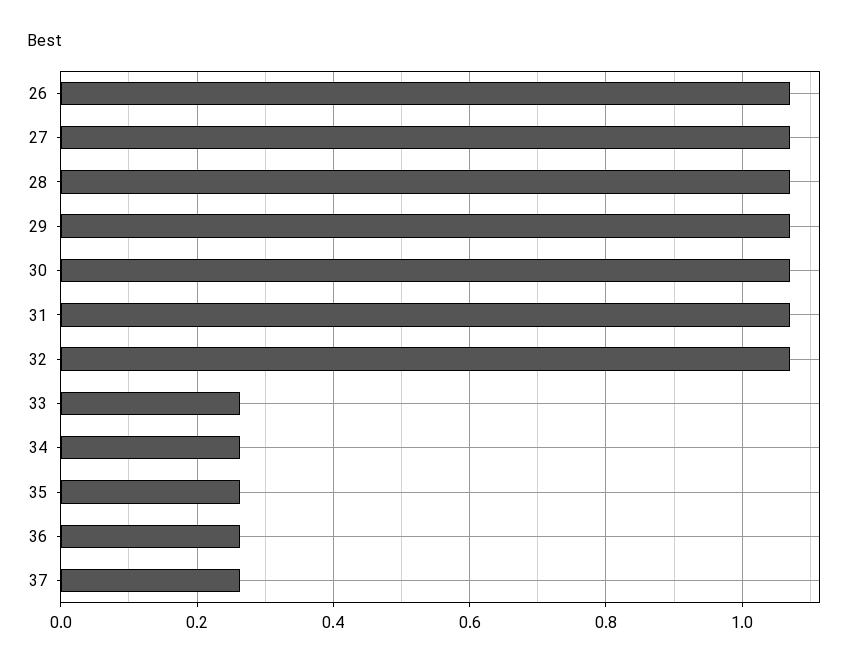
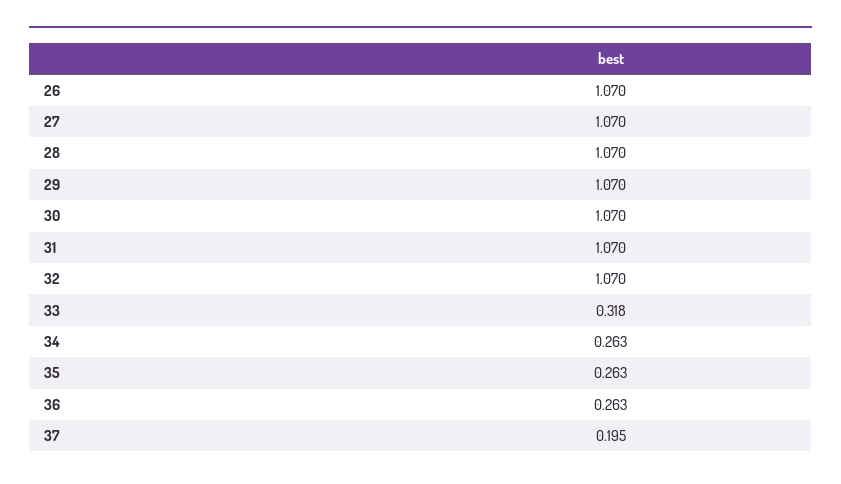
33: 0.26 -> 0.318
37: 0.26 -> 0.195

